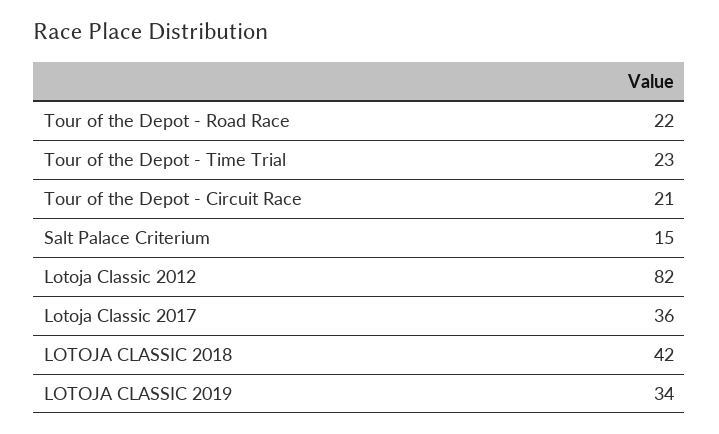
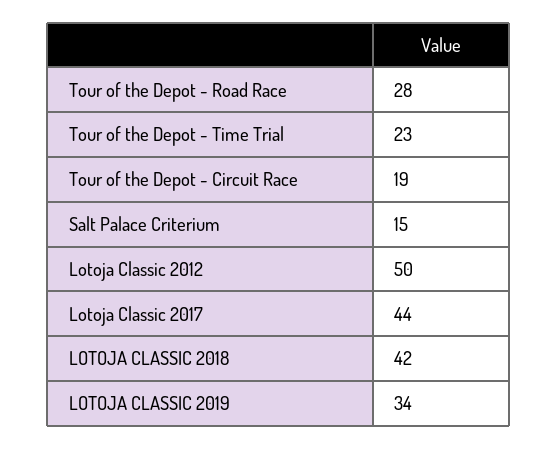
Tour of the Depot - Road Race: 22 -> 28
Tour of the Depot - Circuit Race: 21 -> 19
Lotoja Classic 2012: 82 -> 50
Lotoja Classic 2017: 36 -> 44

